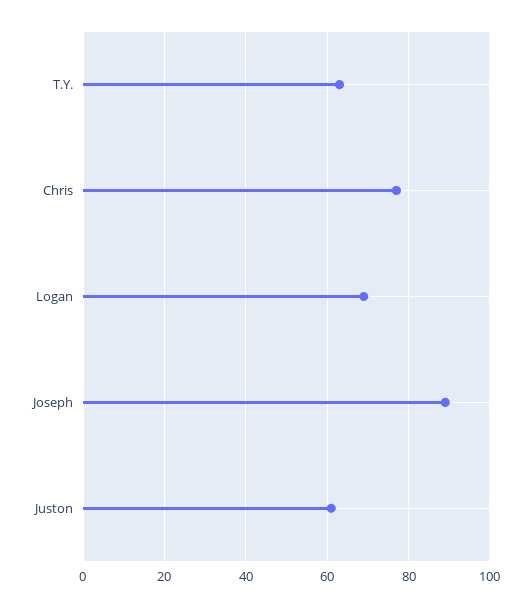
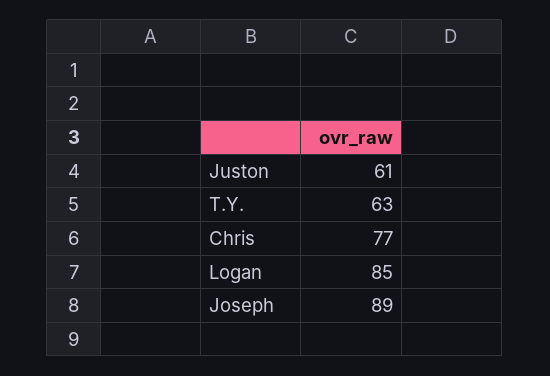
Logan: 70 -> 85

